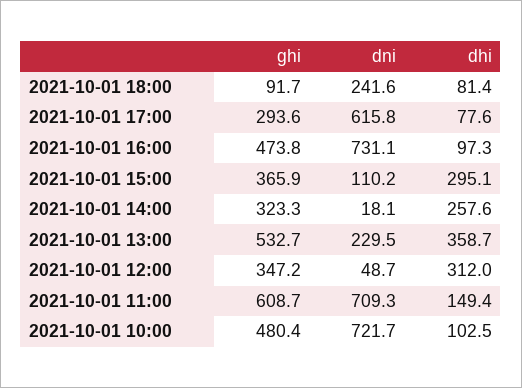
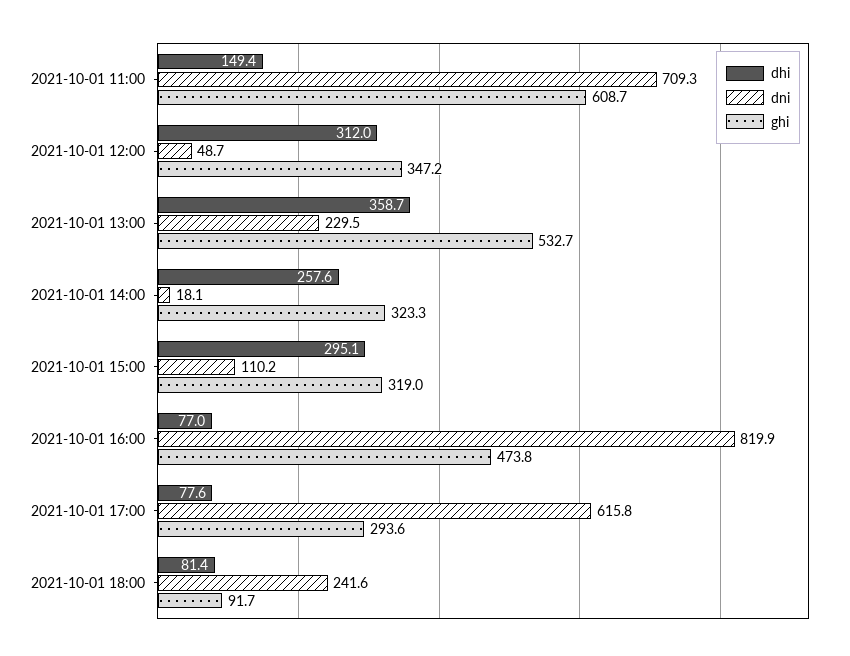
dni, 2021-10-01 16:00: 731.1 -> 819.9
dhi, 2021-10-01 16:00: 97.3 -> 77
ghi, 2021-10-01 15:00: 365.9 -> 319
ghi, 2021-10-01 10:00: 480.4 -> none
dni, 2021-10-01 10:00: 721.7 -> none
dhi, 2021-10-01 10:00: 102.5 -> none

